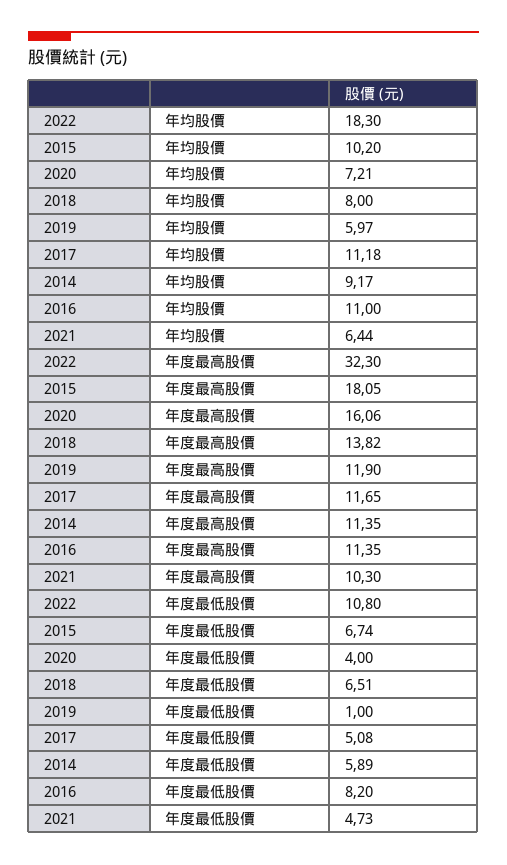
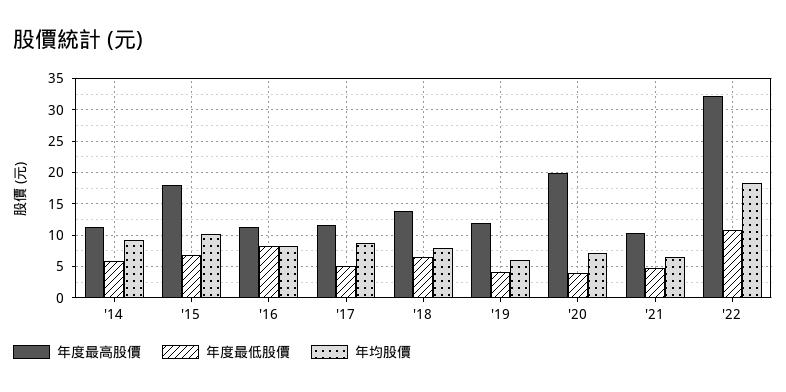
年均股價, 2017: 11.18 -> 9
年均股價, 2016: 11 -> 8
年度最高股價, 2020: 16.06 -> 20
年度最低股價, 2019: 1 -> 4

